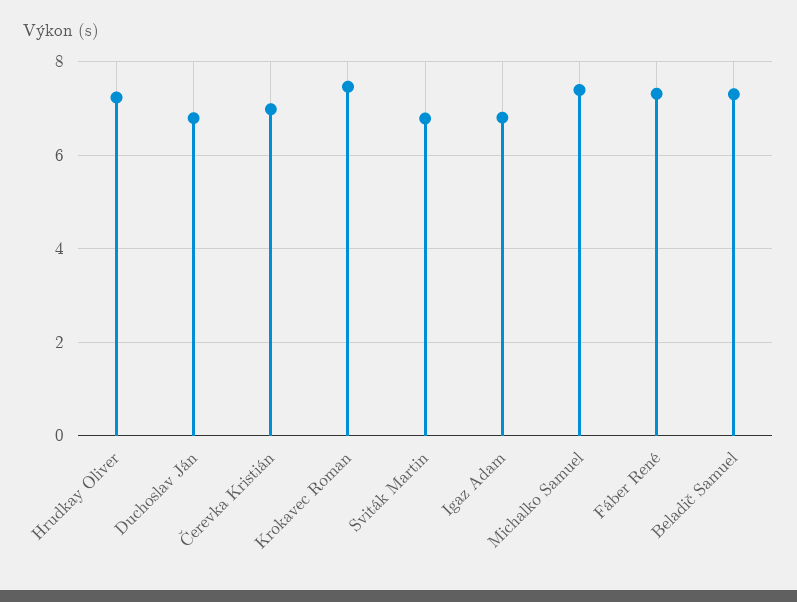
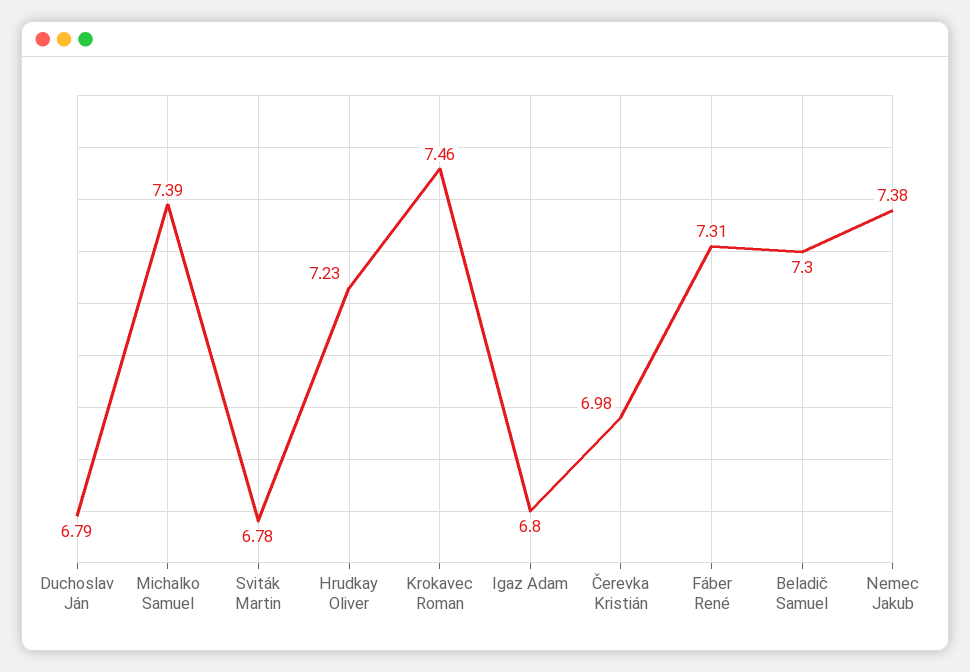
Nemec Jakub: none -> 7.38

